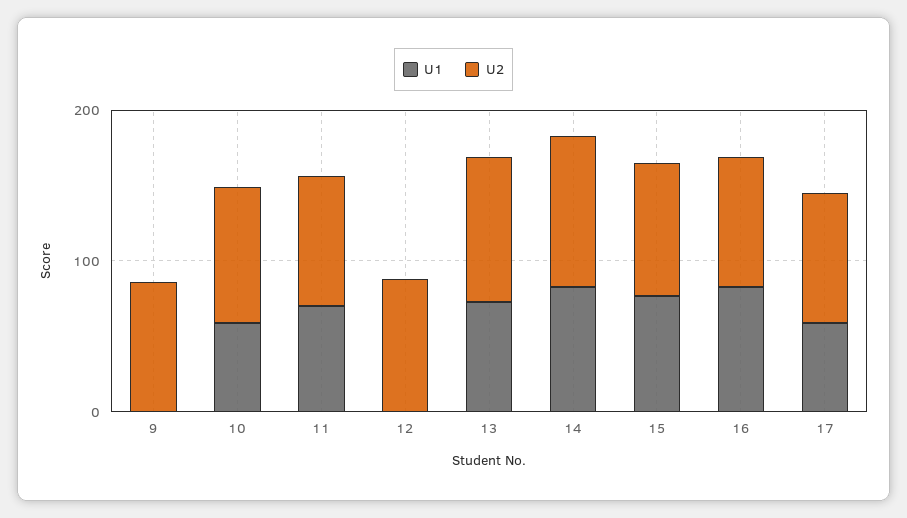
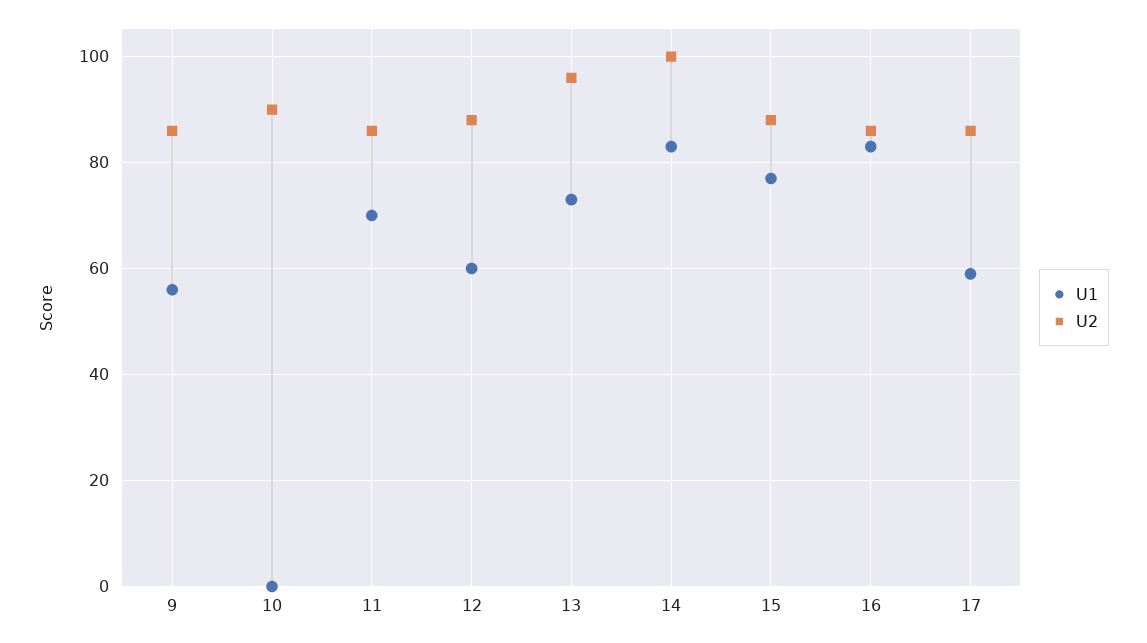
U1, 9: 0 -> 55
U1, 10: 60 -> 0
U1, 12: 0 -> 60

